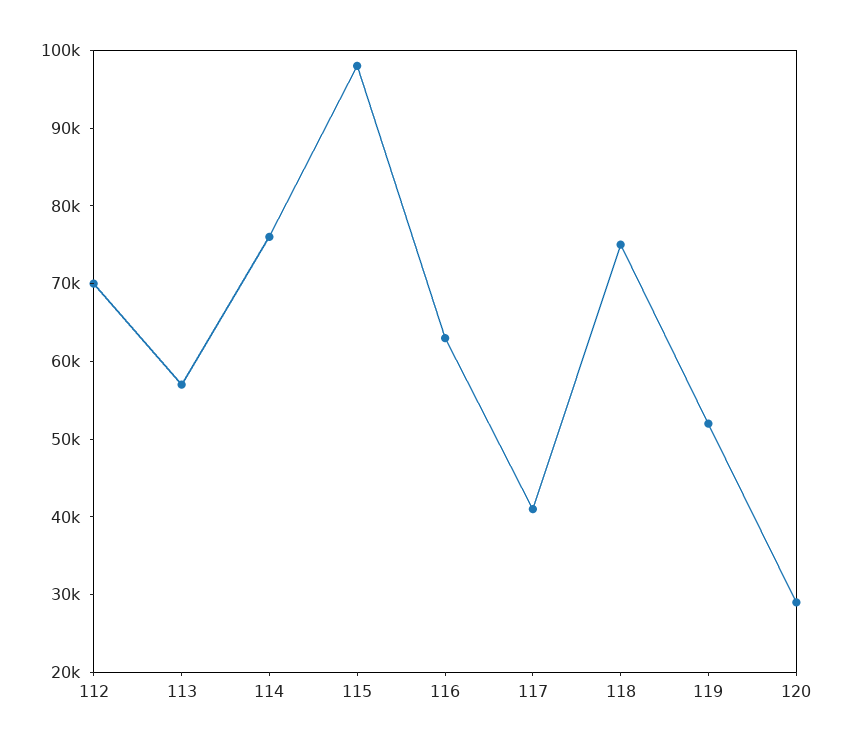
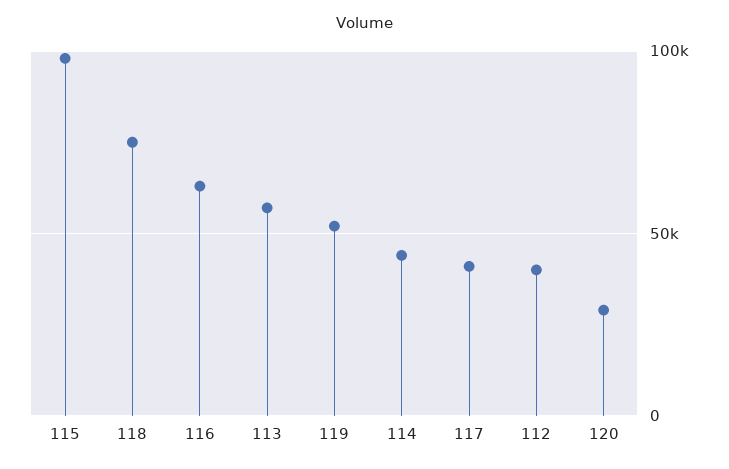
112: 70000 -> 40000
114: 76000 -> 45000

